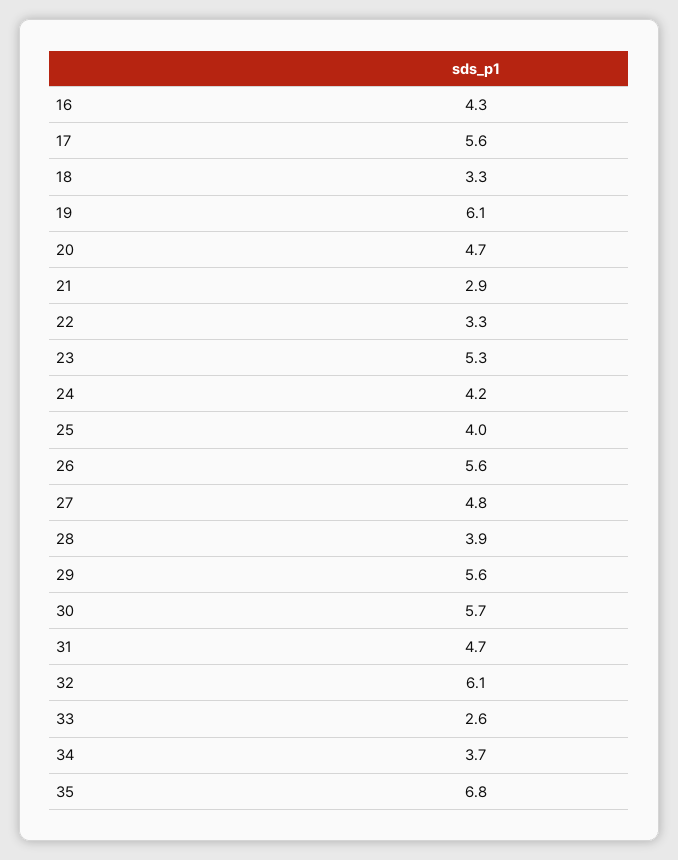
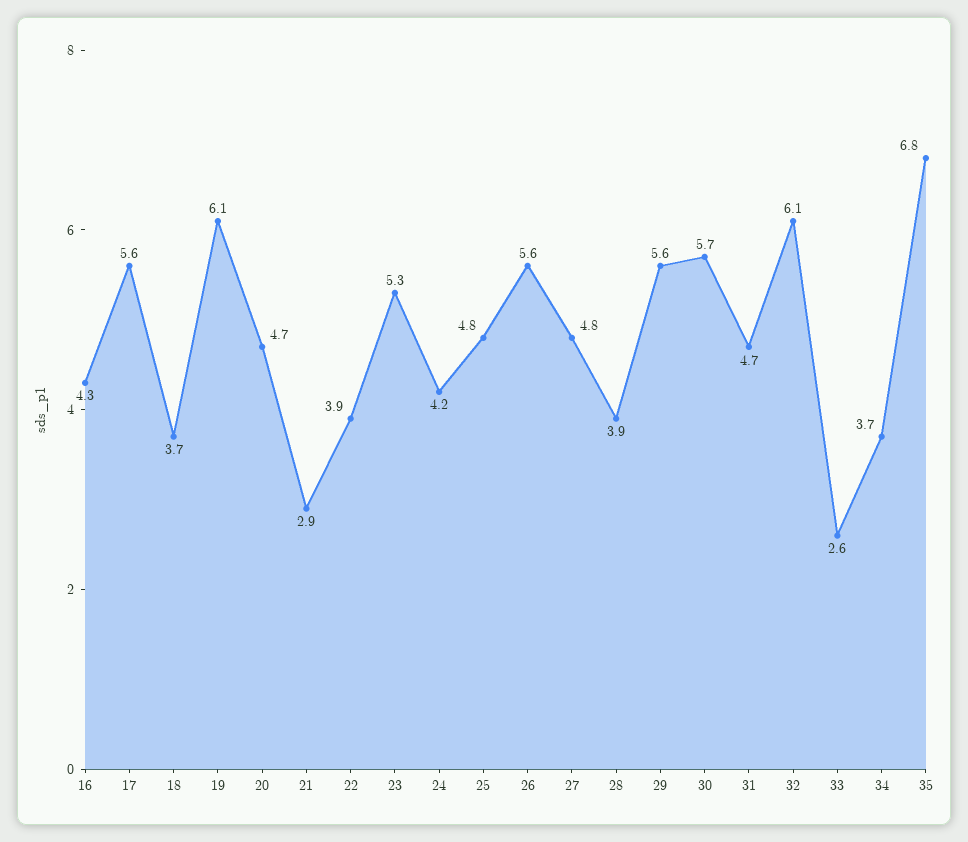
18: 3.3 -> 3.7
22: 3.3 -> 3.9
25: 4 -> 4.8

